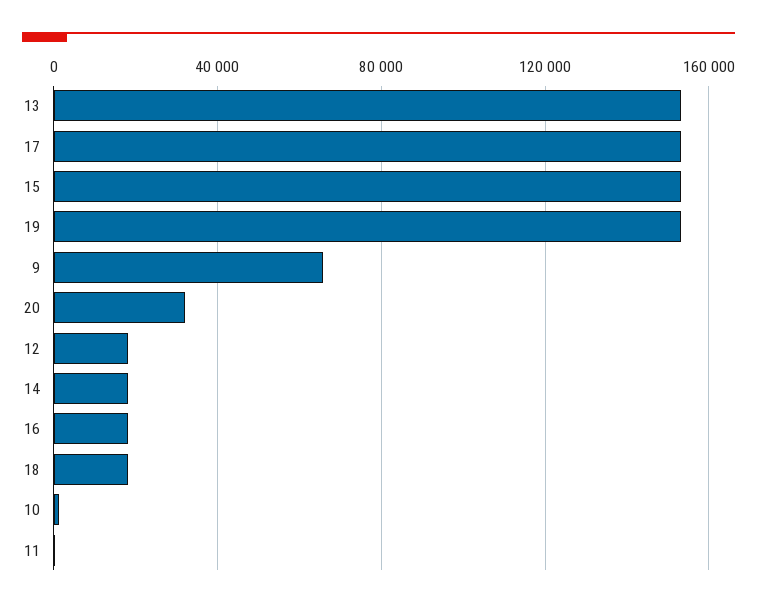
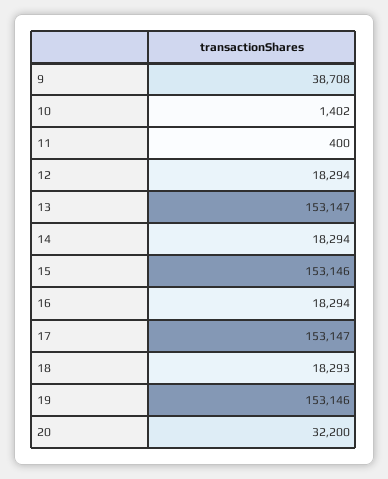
9: 65000 -> 38708

